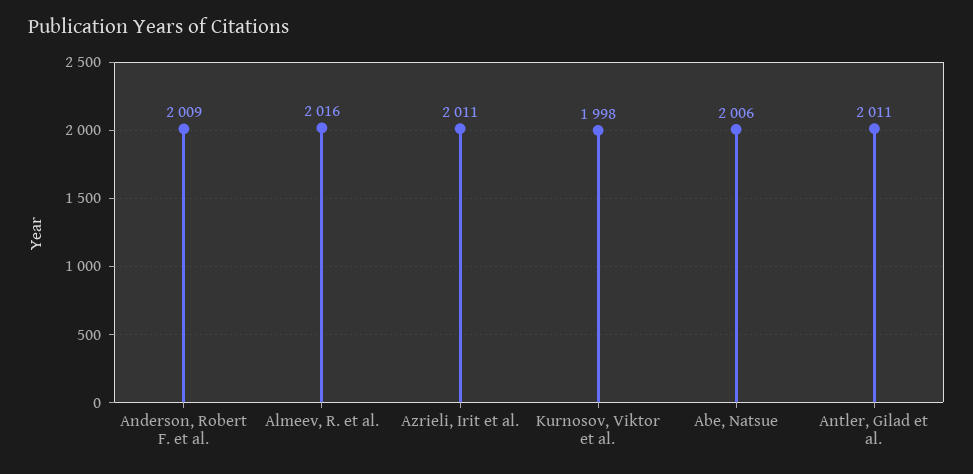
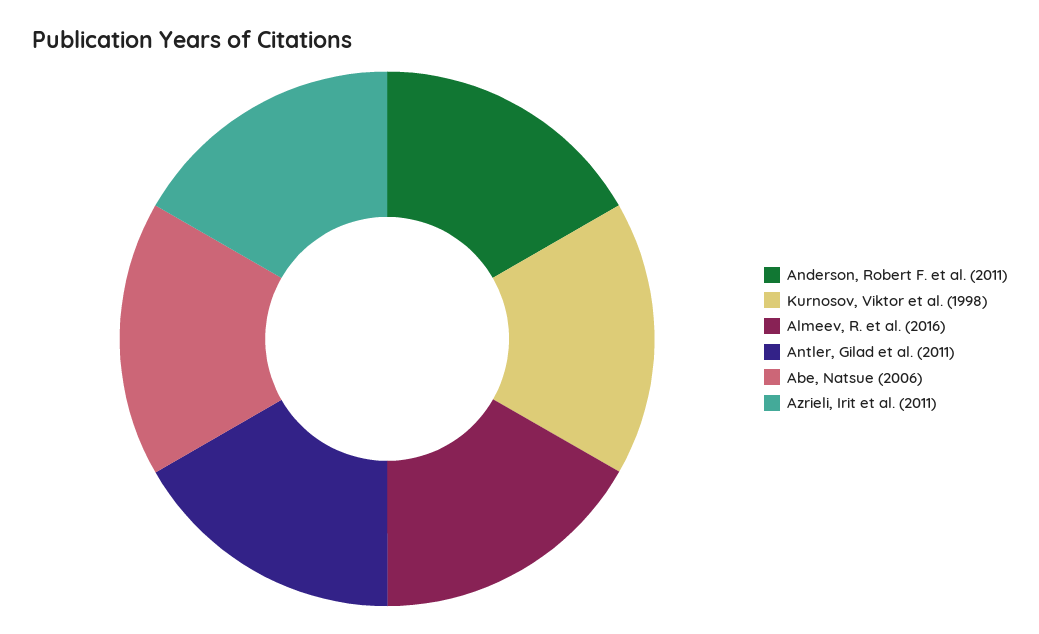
Anderson, Robert F. et al.: 2009 -> 2011

